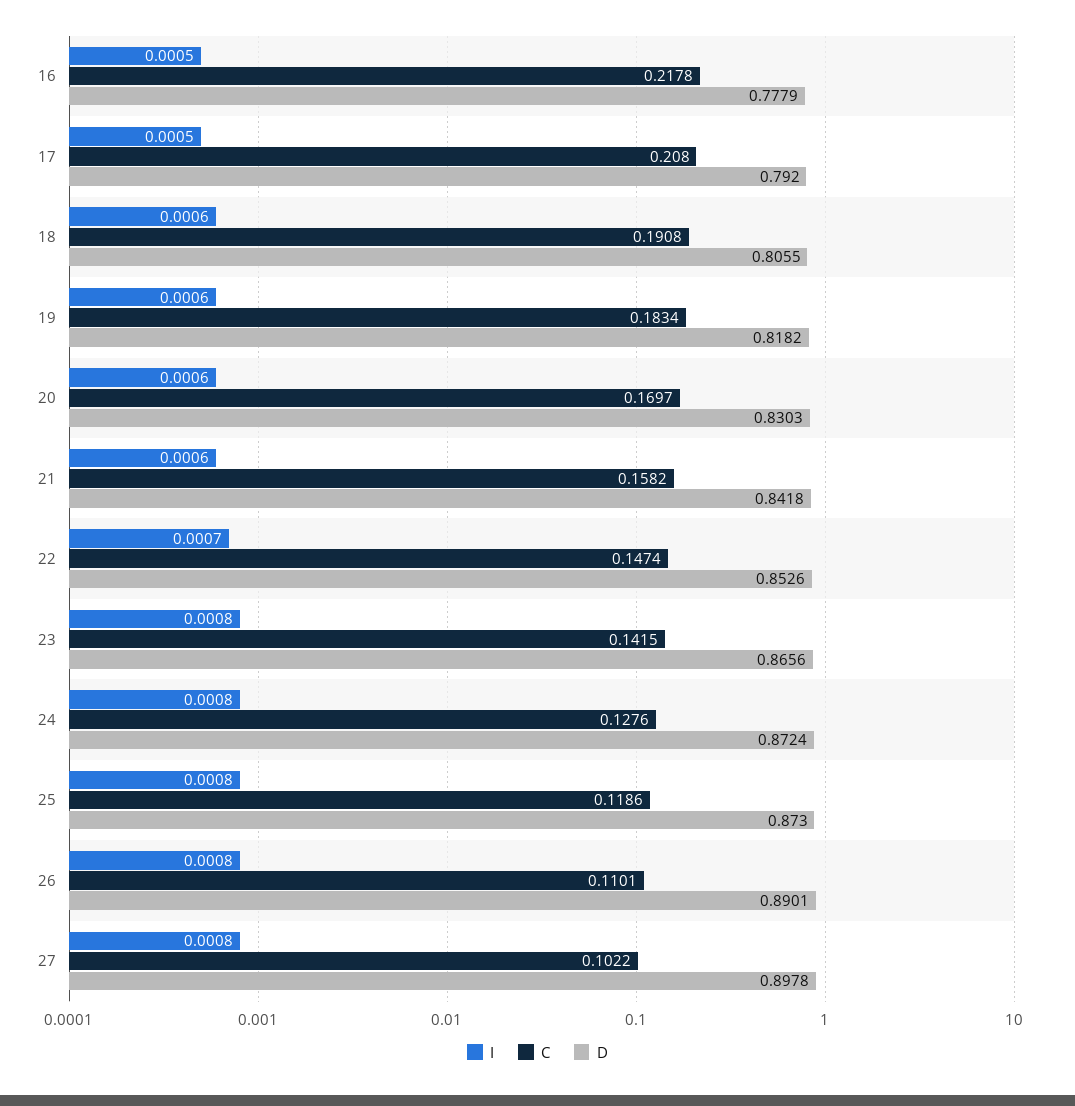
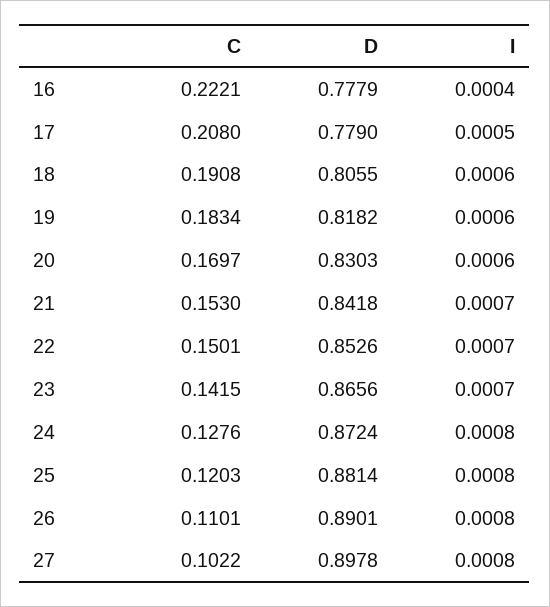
I, 16: 0.0005 -> 0.0004
C, 16: 0.2178 -> 0.2221
D, 17: 0.792 -> 0.779
I, 21: 0.0006 -> 0.0007
C, 21: 0.1582 -> 0.153
C, 22: 0.1474 -> 0.1501
I, 23: 0.0008 -> 0.0007
C, 25: 0.1186 -> 0.1203
D, 25: 0.873 -> 0.8814

